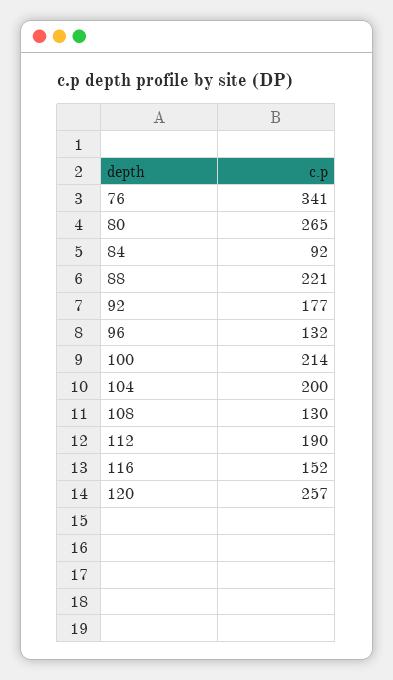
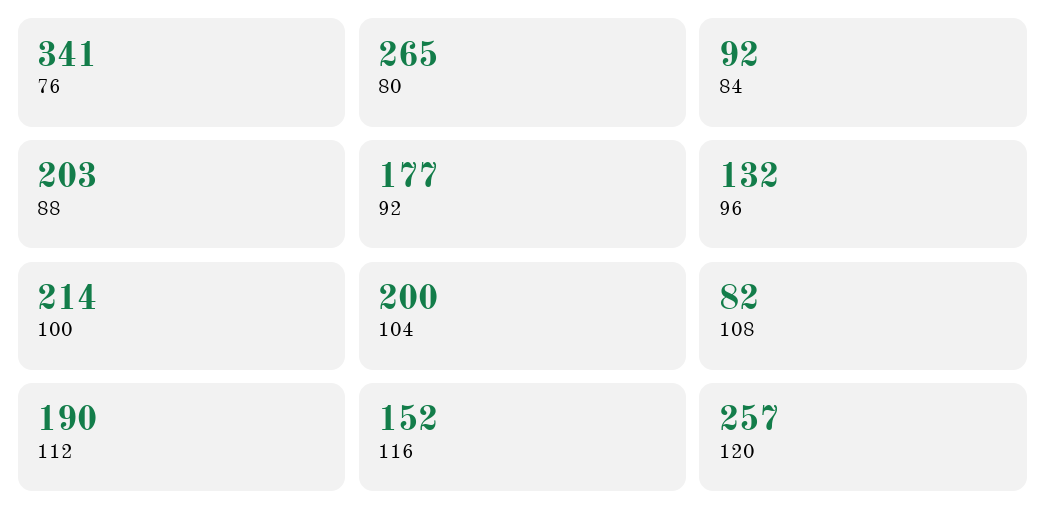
88: 221 -> 203
108: 130 -> 82

